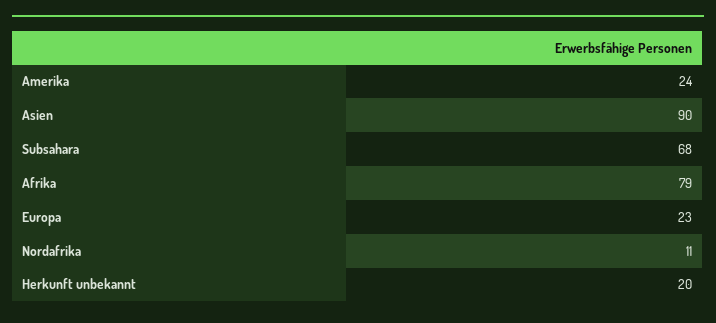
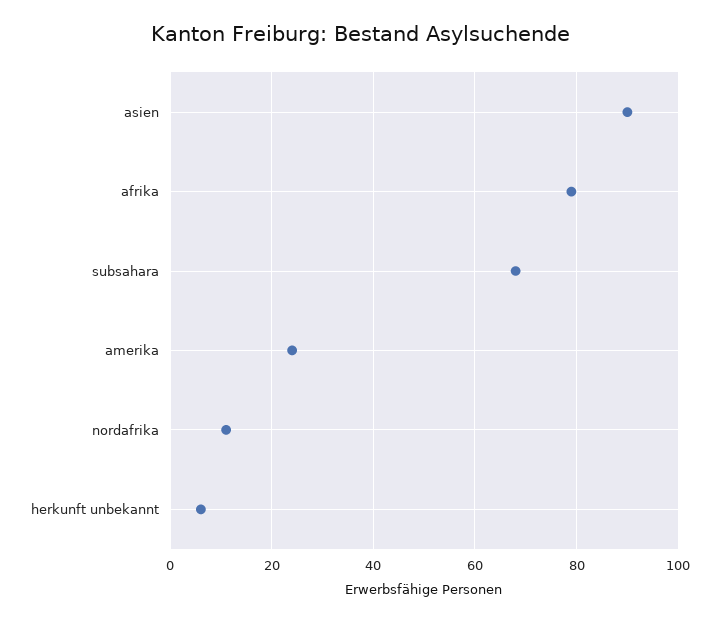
Europa: 23 -> none
Herkunft unbekannt: 20 -> 5

